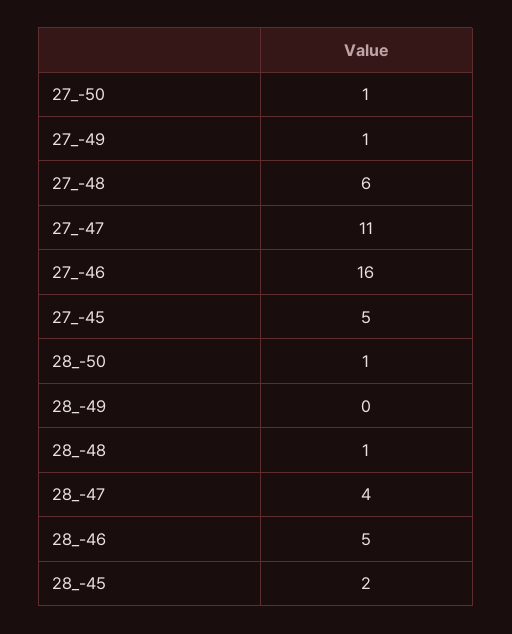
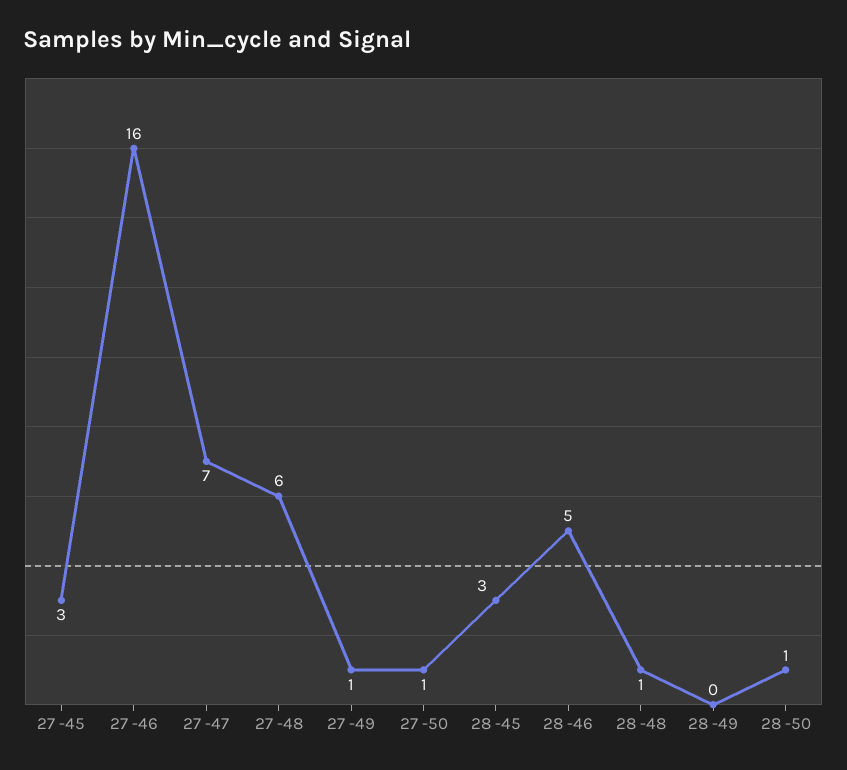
27_-47: 11 -> 7
27_-45: 5 -> 3
28_-47: 4 -> none
28_-45: 2 -> 3

